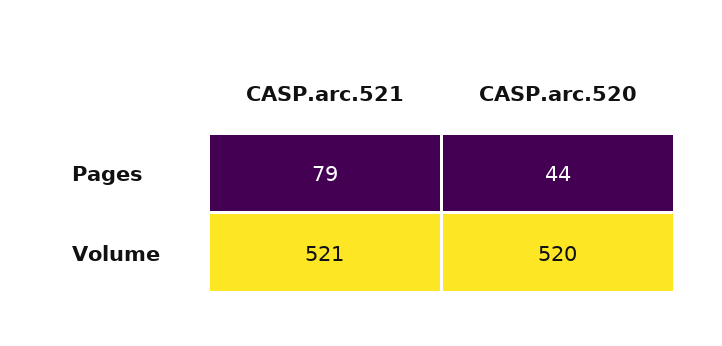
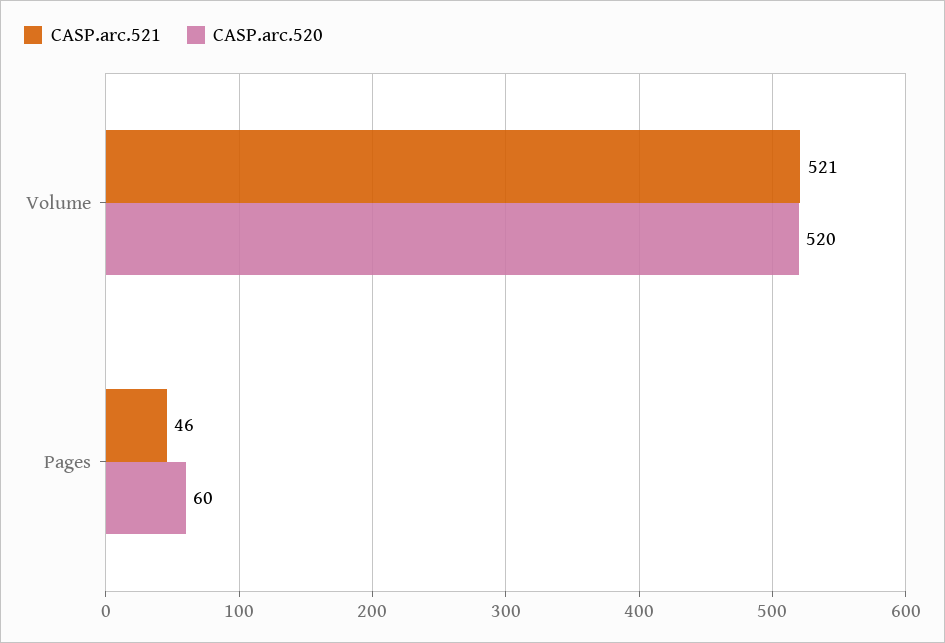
CASP.arc.521, Pages: 79 -> 46
CASP.arc.520, Pages: 44 -> 60

